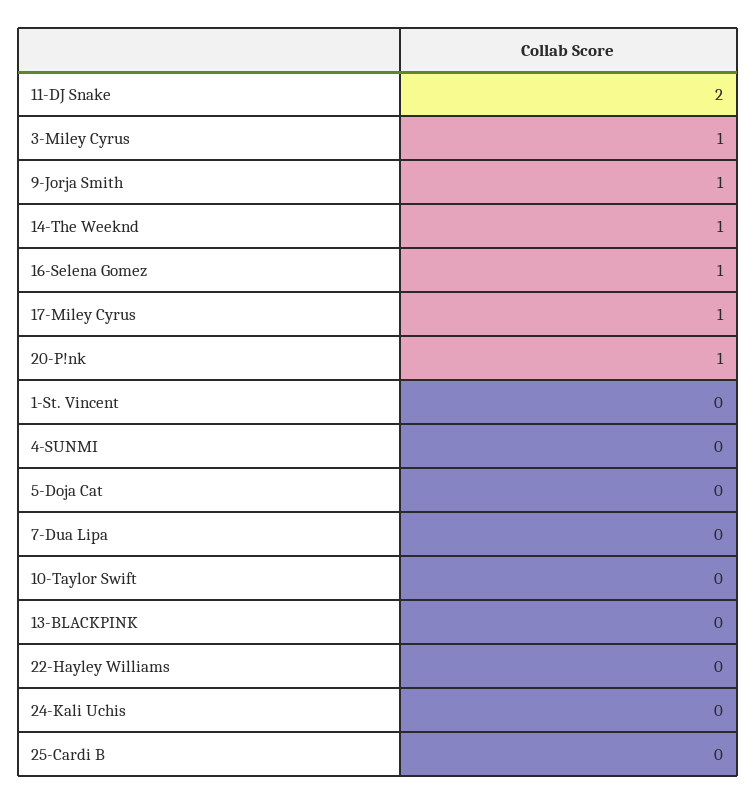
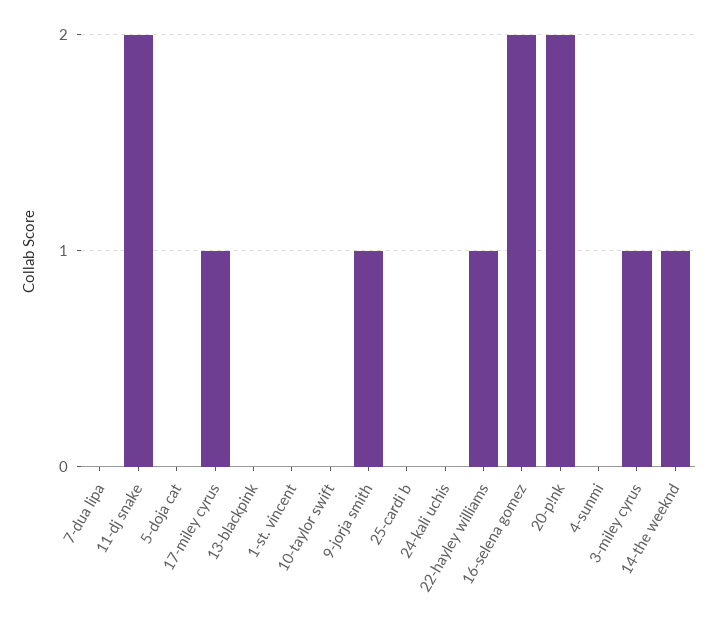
16-Selena Gomez: 1 -> 2
20-P!nk: 1 -> 2
22-Hayley Williams: 0 -> 1

